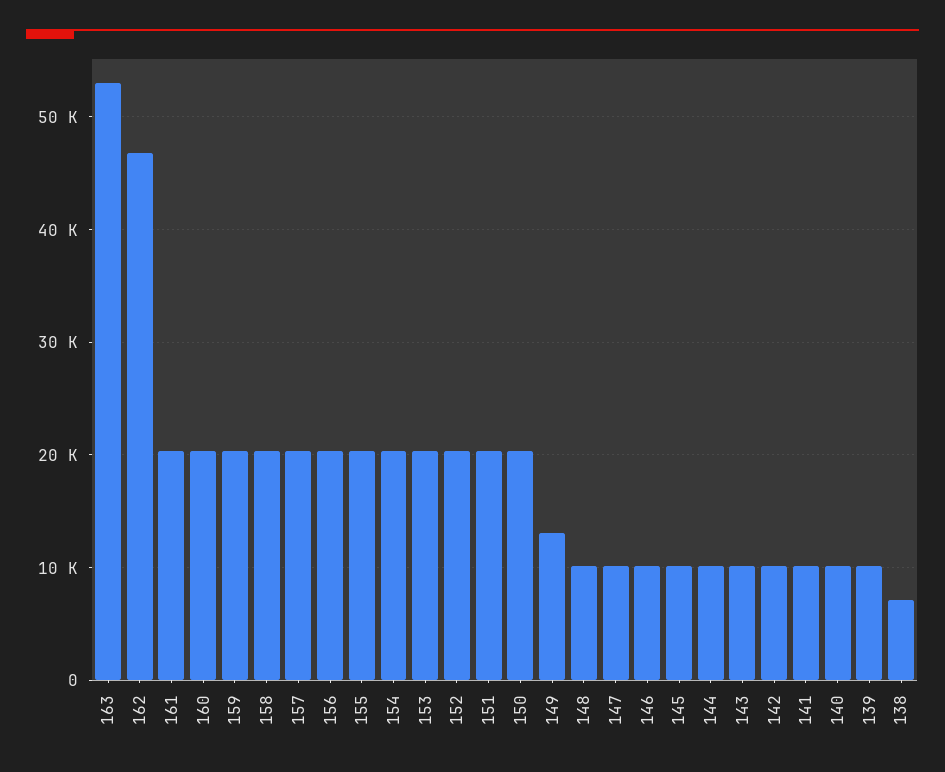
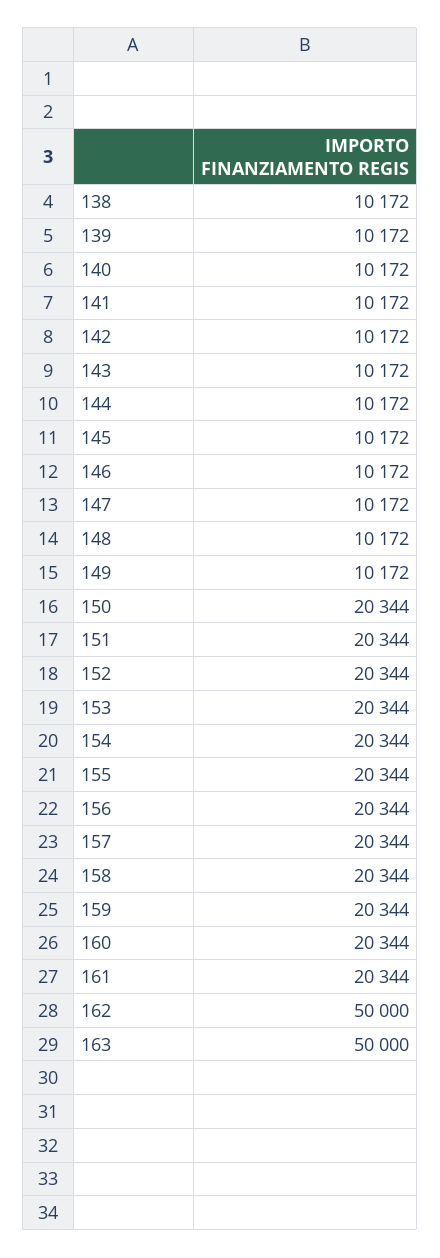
163: 53000 -> 50000
162: 47000 -> 50000
149: 13000 -> 10172
138: 7000 -> 10172

